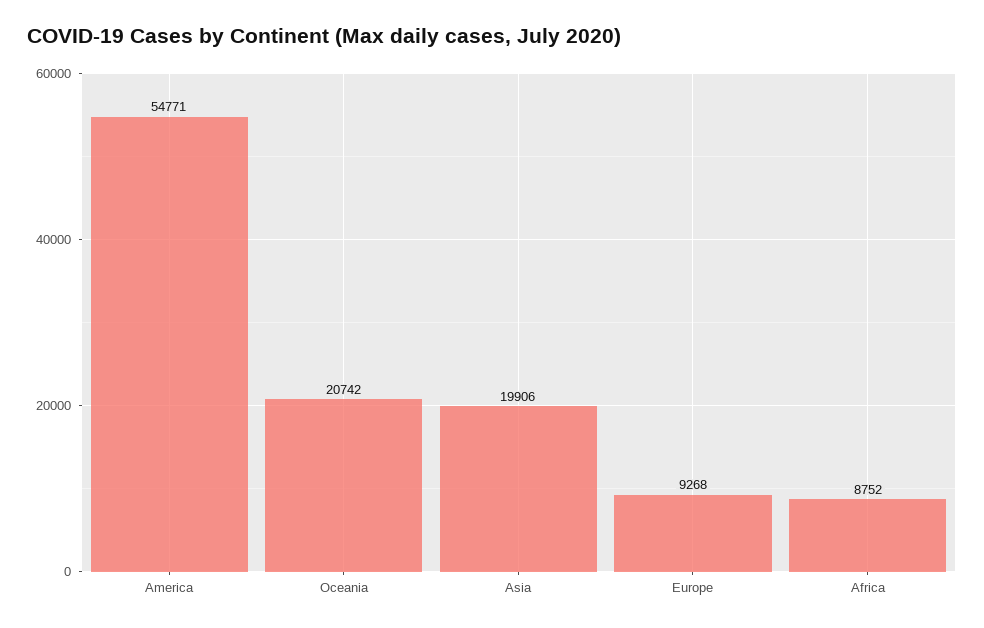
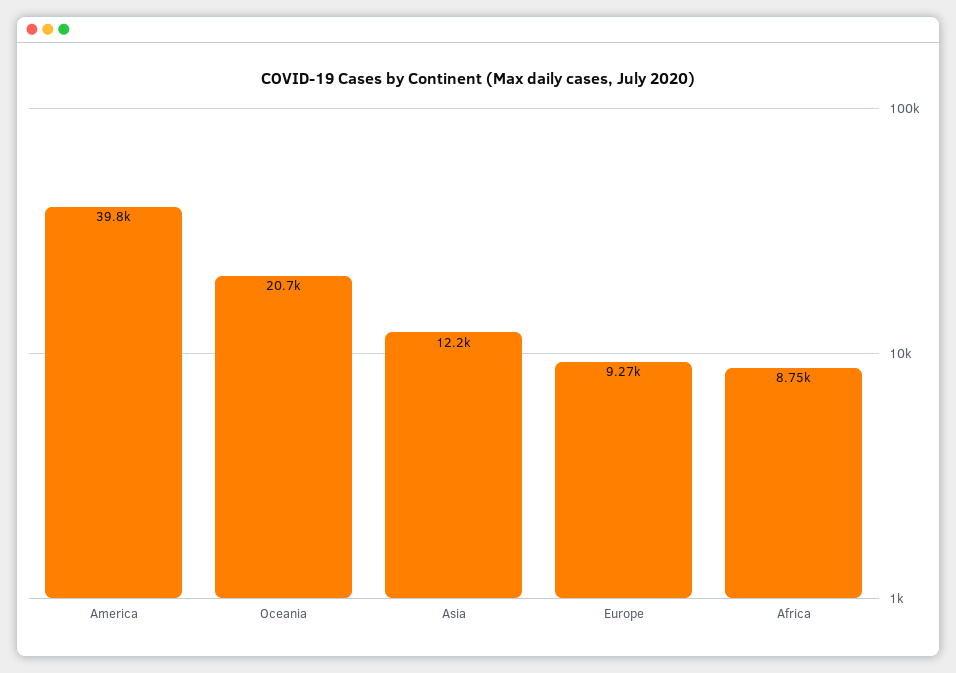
America: 54771 -> 39800
Asia: 19906 -> 12200

